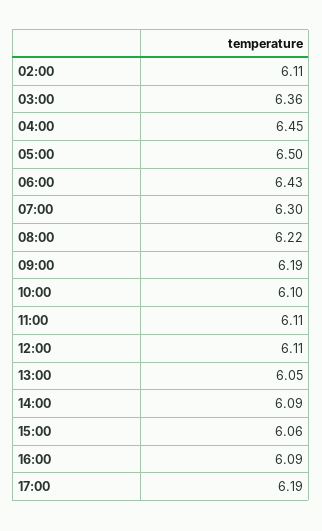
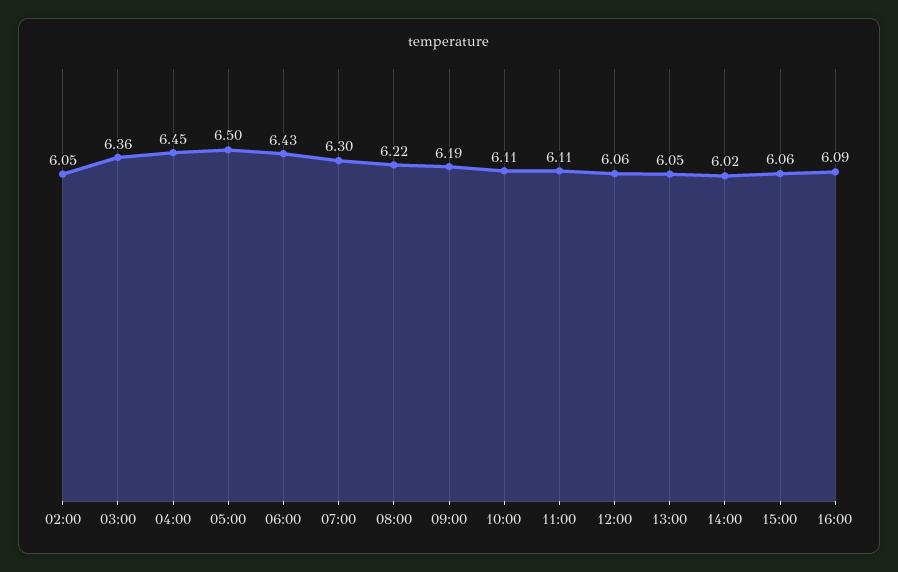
02:00: 6.11 -> 6.05
10:00: 6.1 -> 6.11
12:00: 6.11 -> 6.06
14:00: 6.09 -> 6.02
17:00: 6.19 -> none

